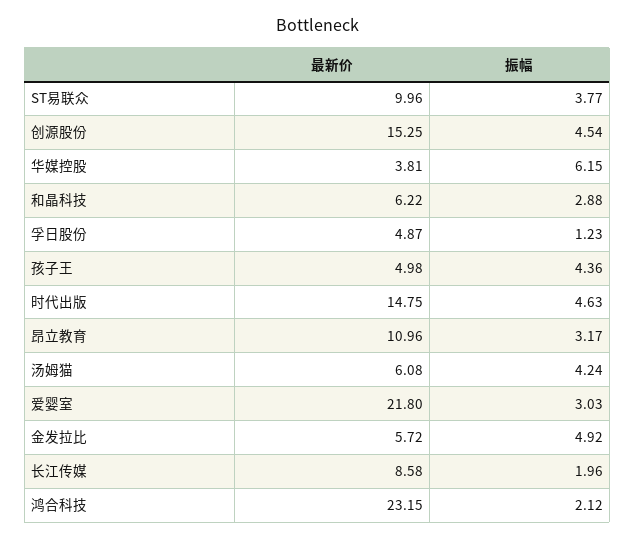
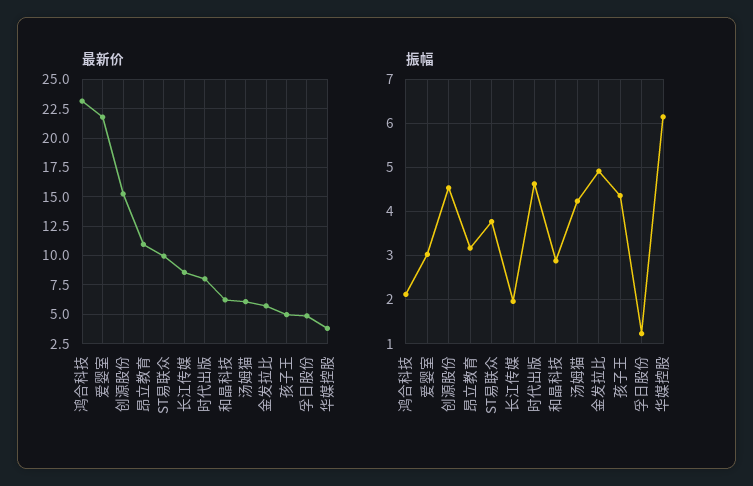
最新价, 时代出版: 14.75 -> 7.5

